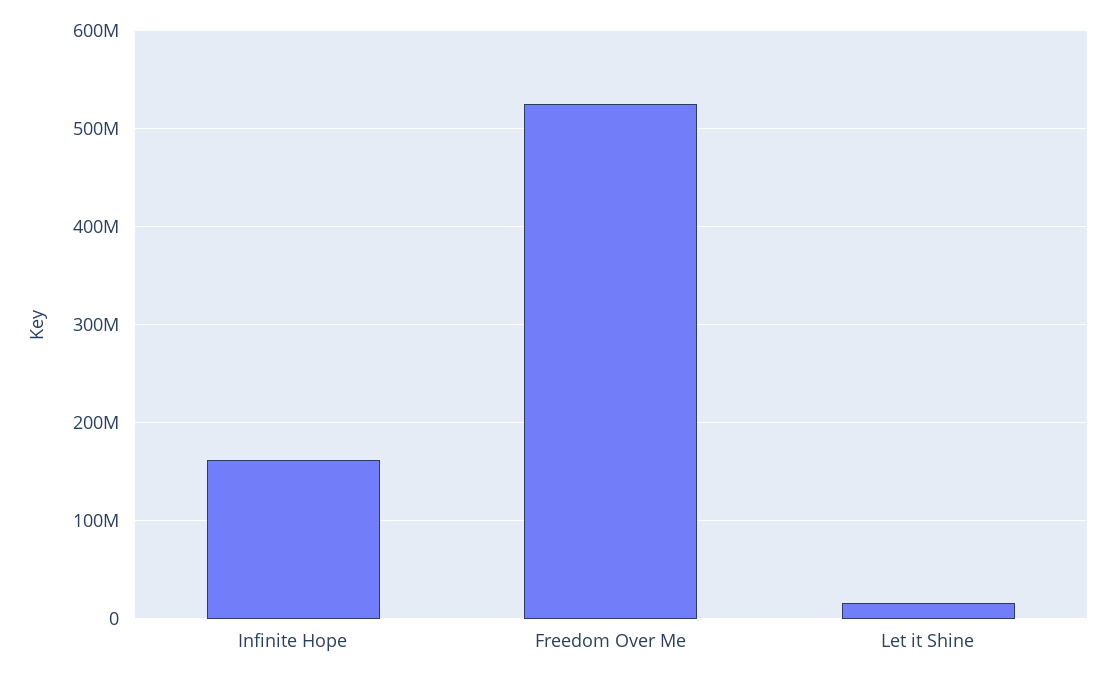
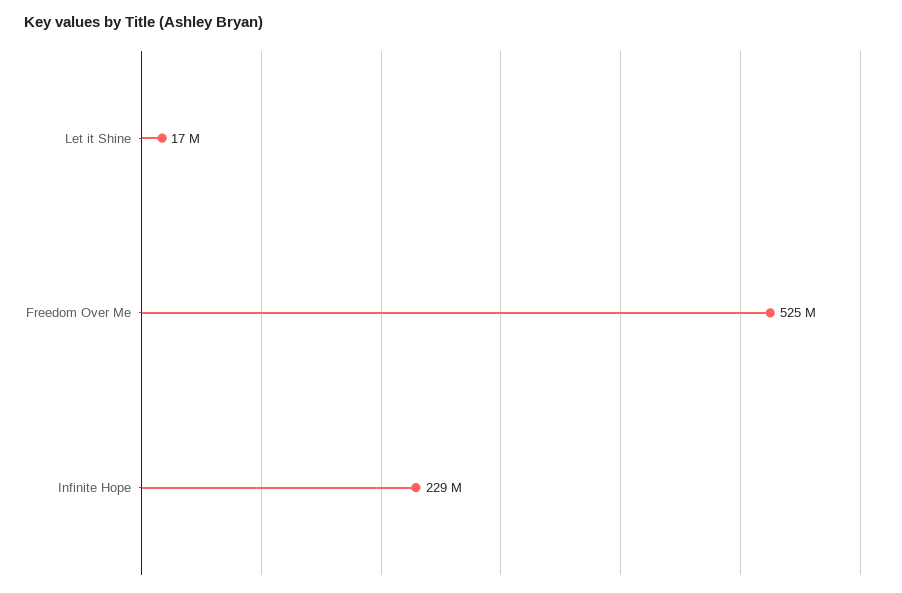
Infinite Hope: 160000000 -> 229000000

